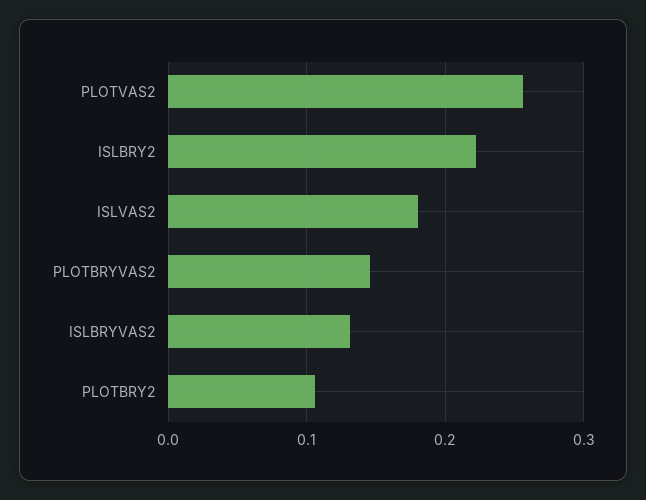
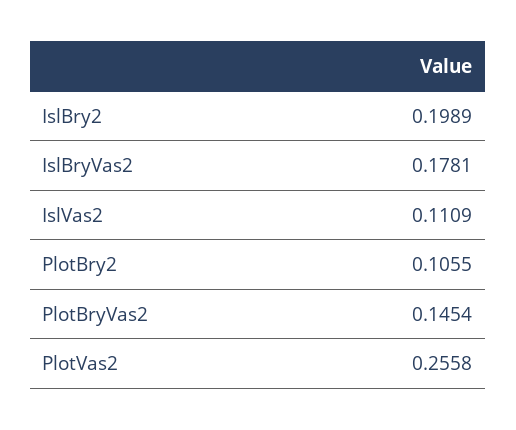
ISLBRY2: 0.22 -> 0.1989
ISLVAS2: 0.18 -> 0.1109
ISLBRYVAS2: 0.13 -> 0.1781

